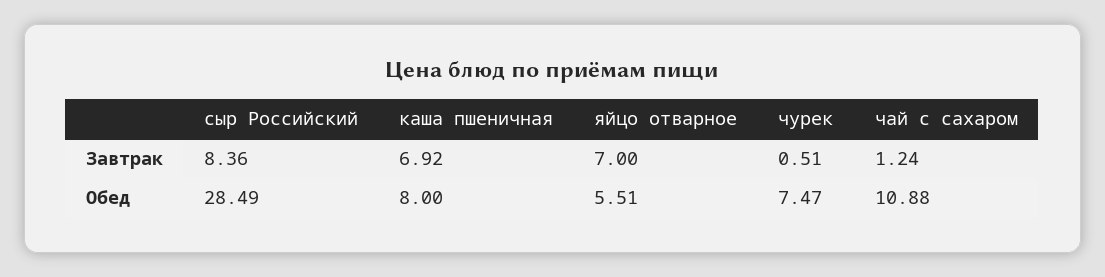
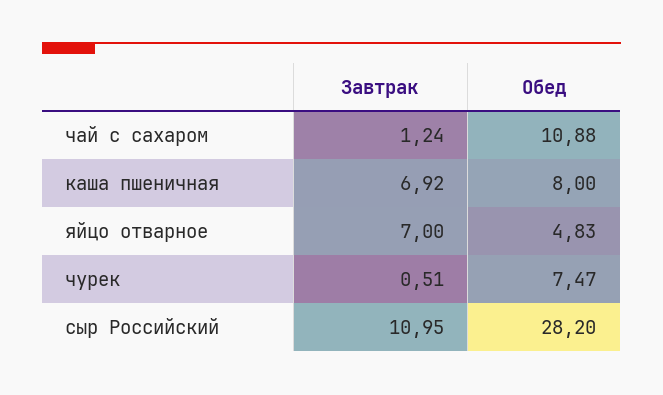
сыр Российский, Завтрак: 8.36 -> 10.95
сыр Российский, Обед: 28.49 -> 28.2
яйцо отварное, Обед: 5.51 -> 4.83

